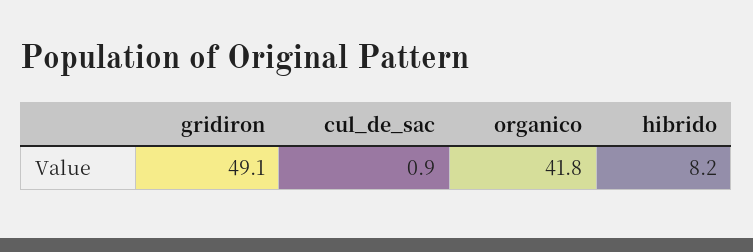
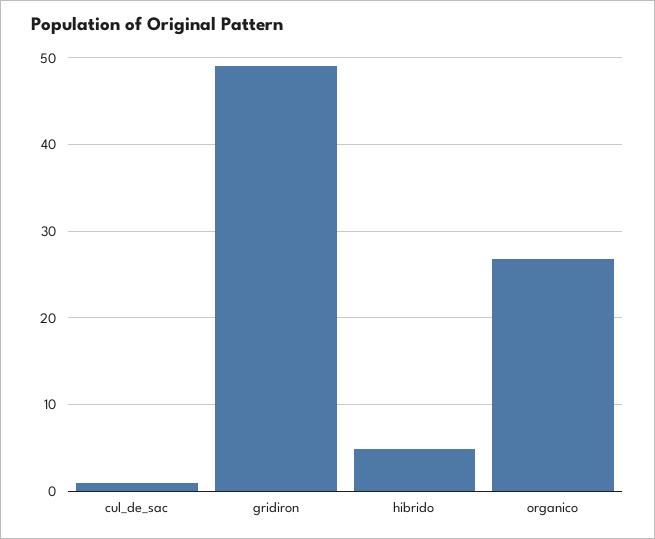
organico: 41.8 -> 27
hibrido: 8.2 -> 5

